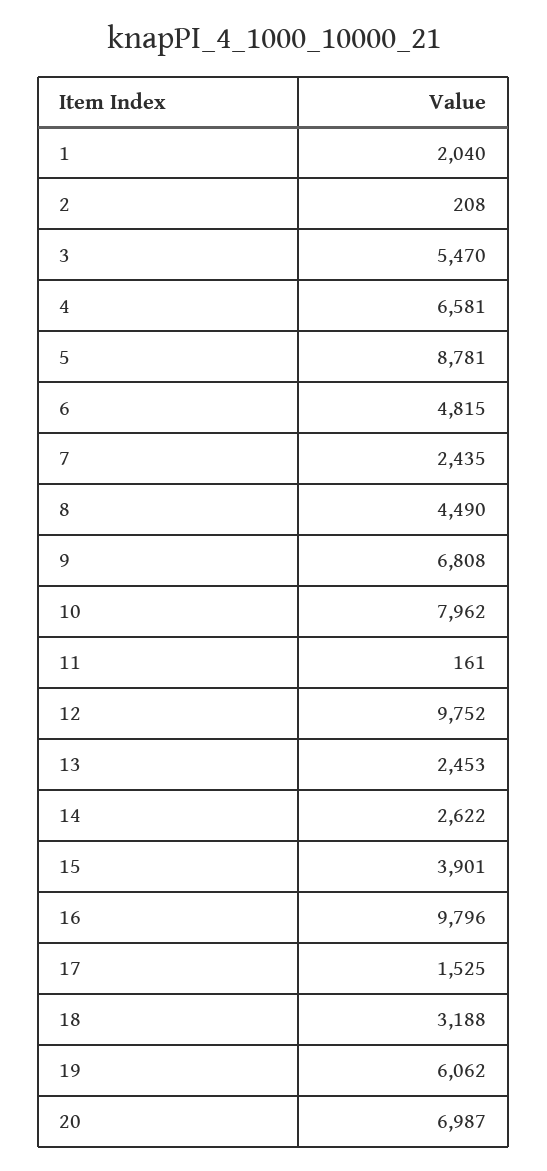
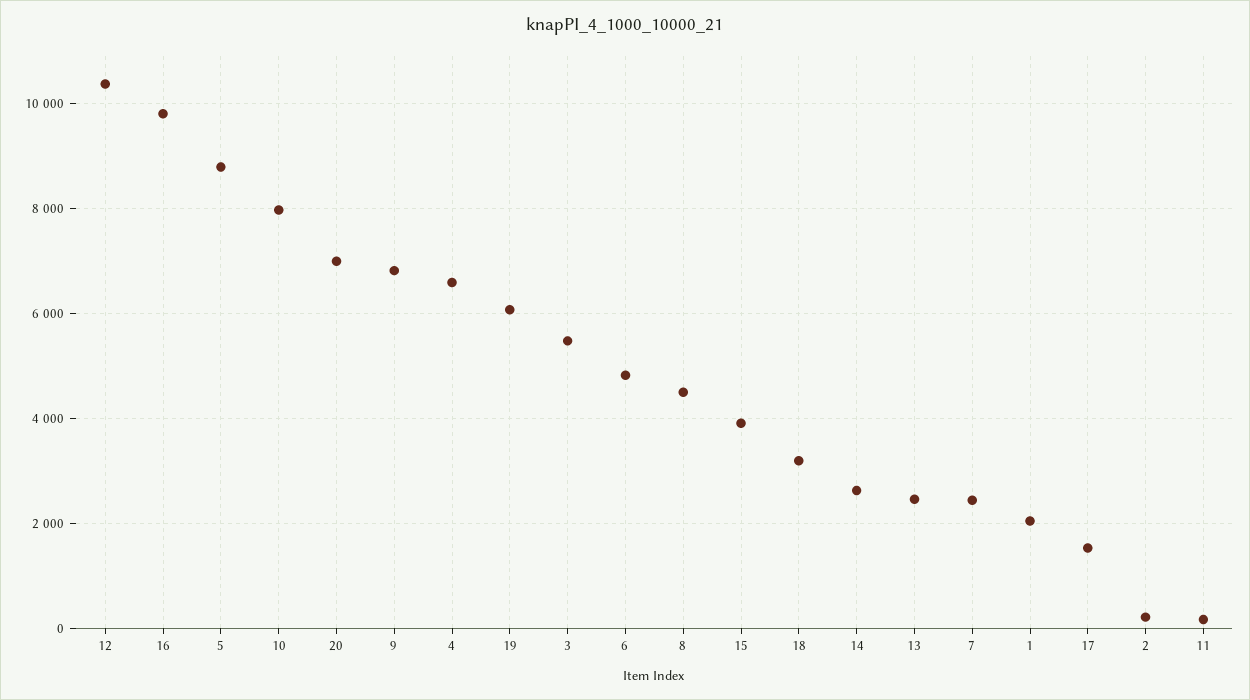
12: 9752 -> 10400

